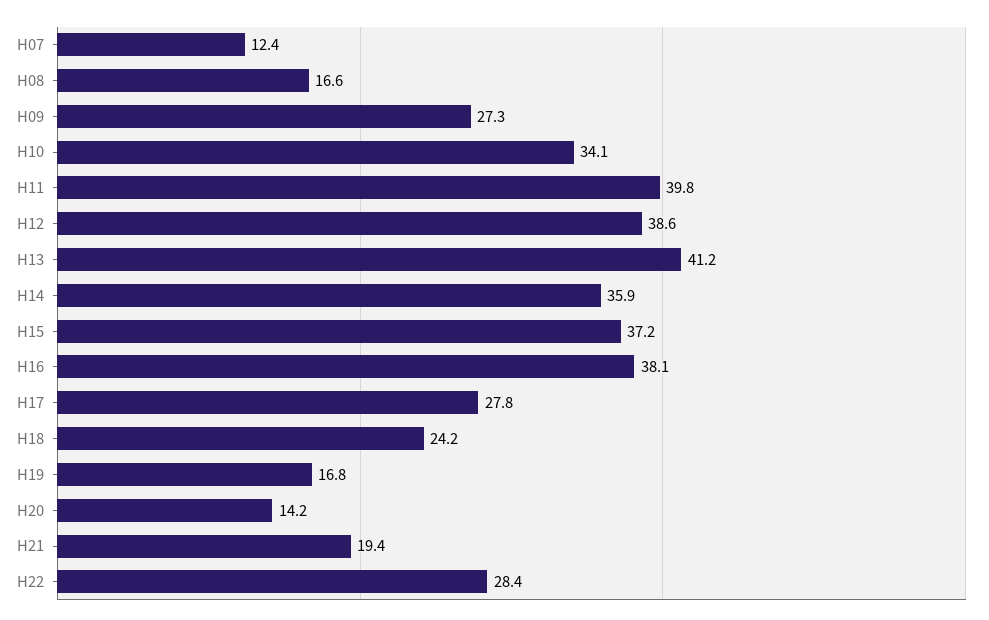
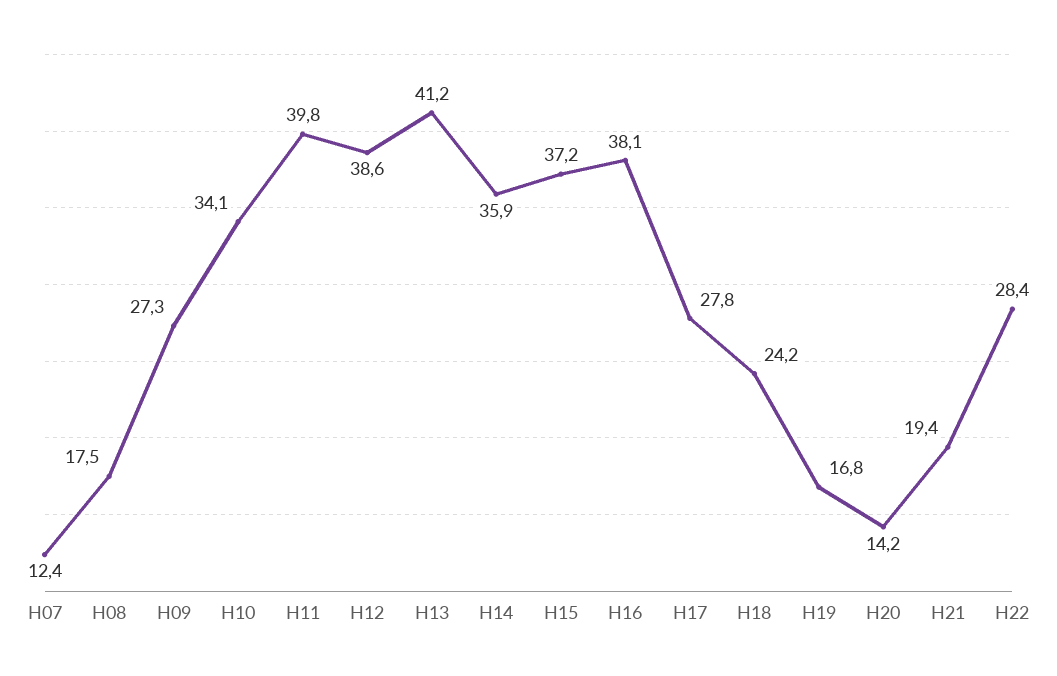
H08: 16.6 -> 17.5

